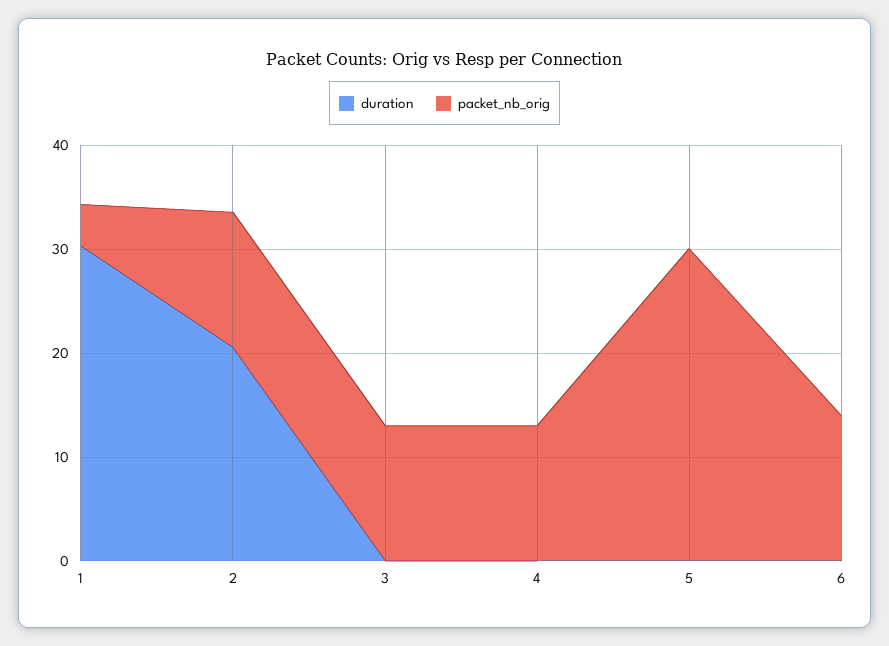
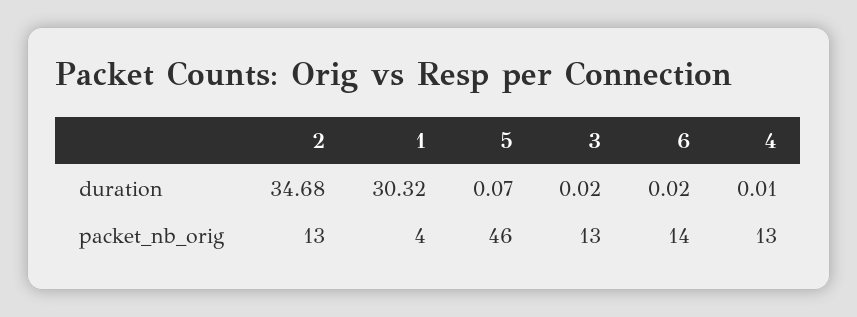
duration, 2: 20 -> 34.68
packet_nb_orig, 5: 30 -> 46

